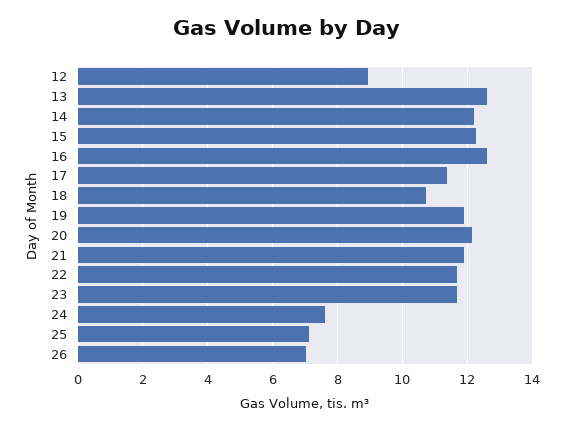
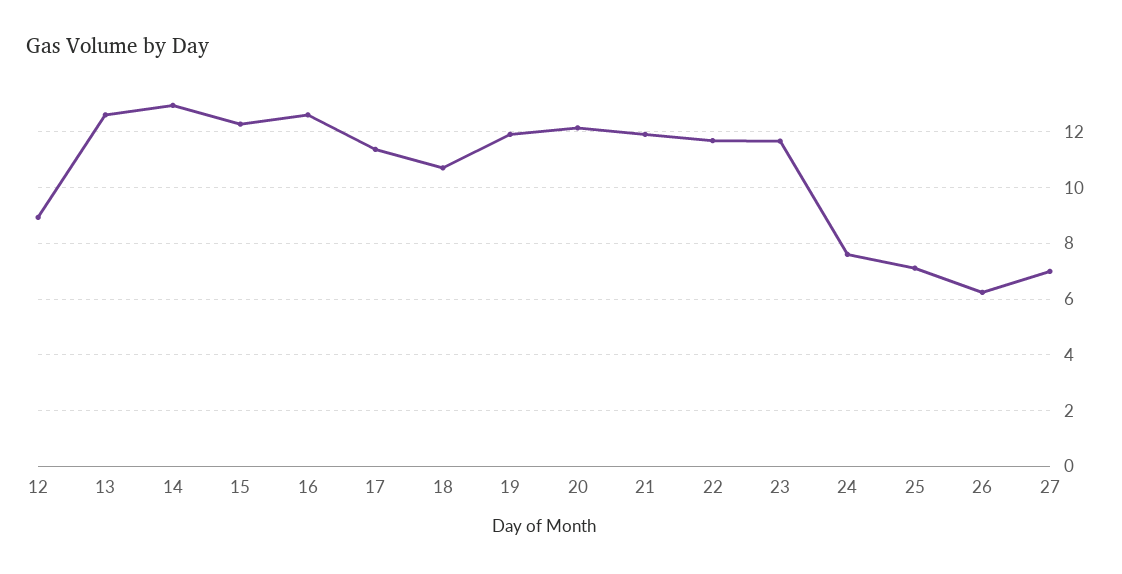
14: 12.2 -> 13
26: 7 -> 6.25
27: none -> 7

